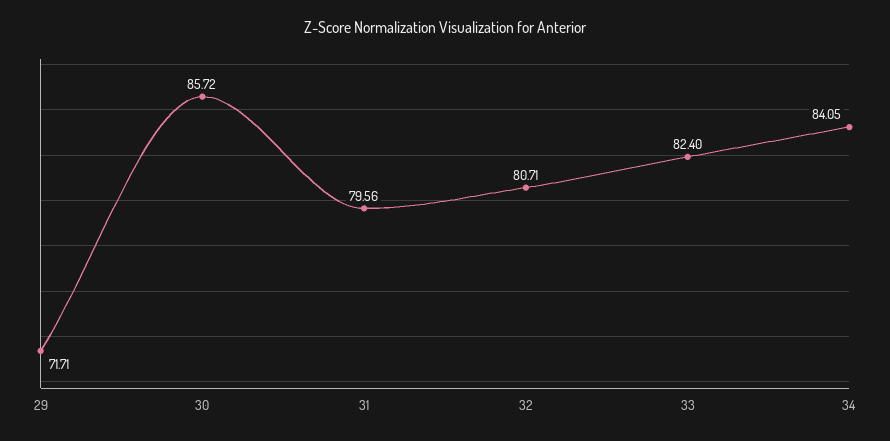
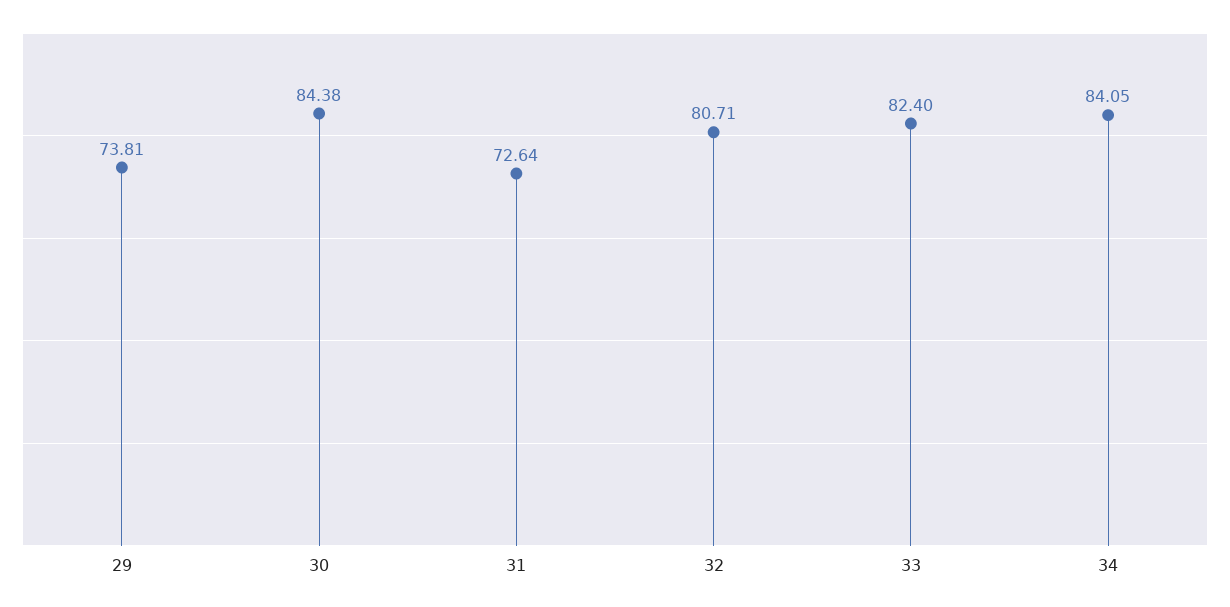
29: 71.71 -> 73.81
30: 85.72 -> 84.38
31: 79.56 -> 72.64

